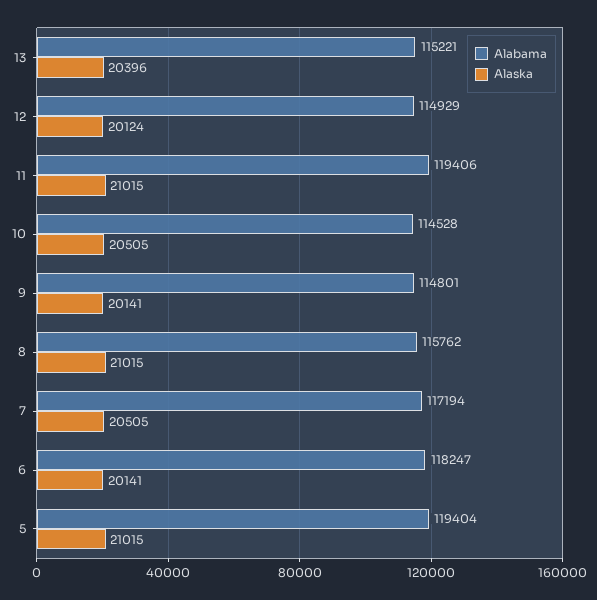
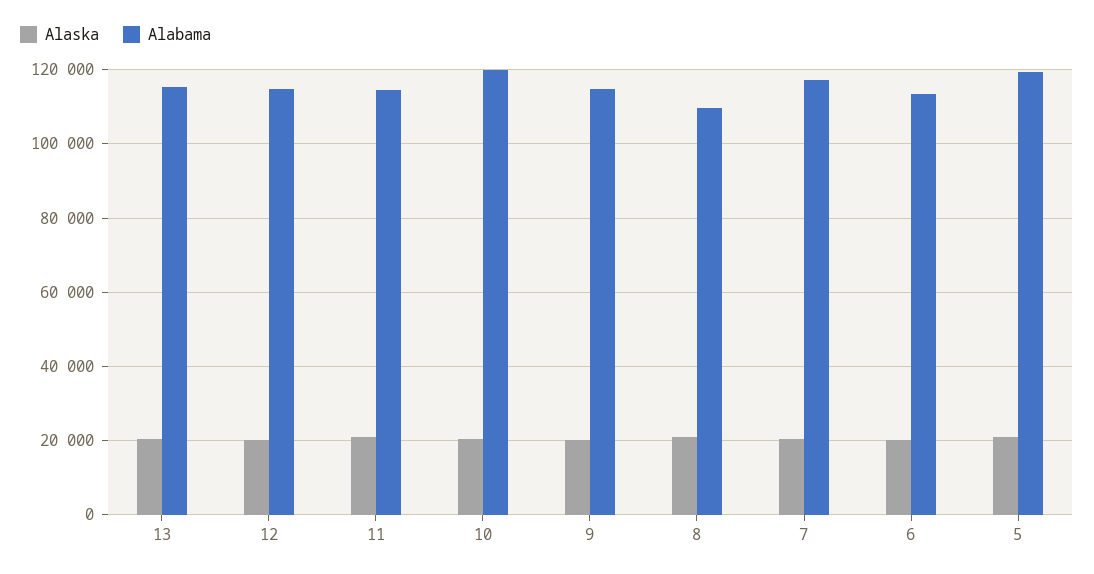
Alabama, 11: 119406 -> 114000
Alabama, 10: 114528 -> 120000
Alabama, 8: 115762 -> 110000
Alabama, 6: 118247 -> 114000

